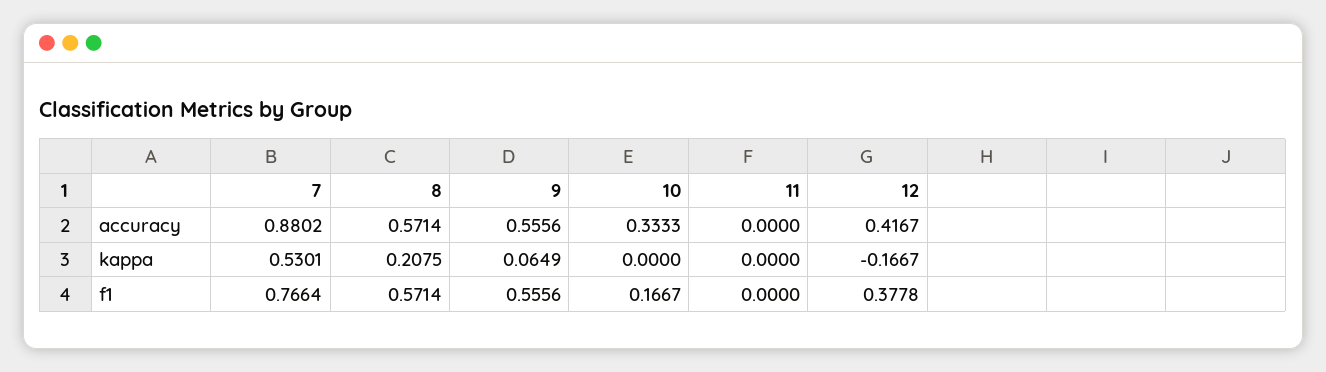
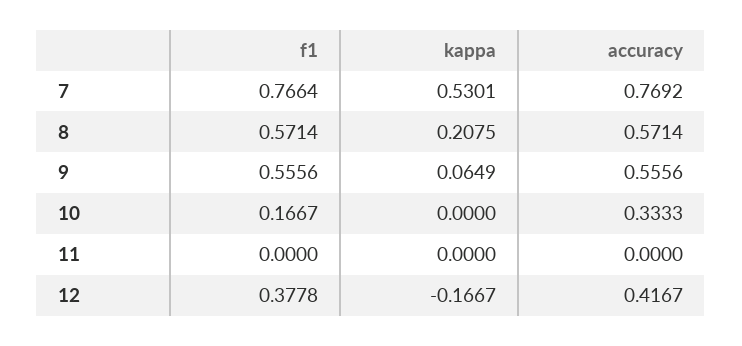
7, accuracy: 0.8802 -> 0.7692

